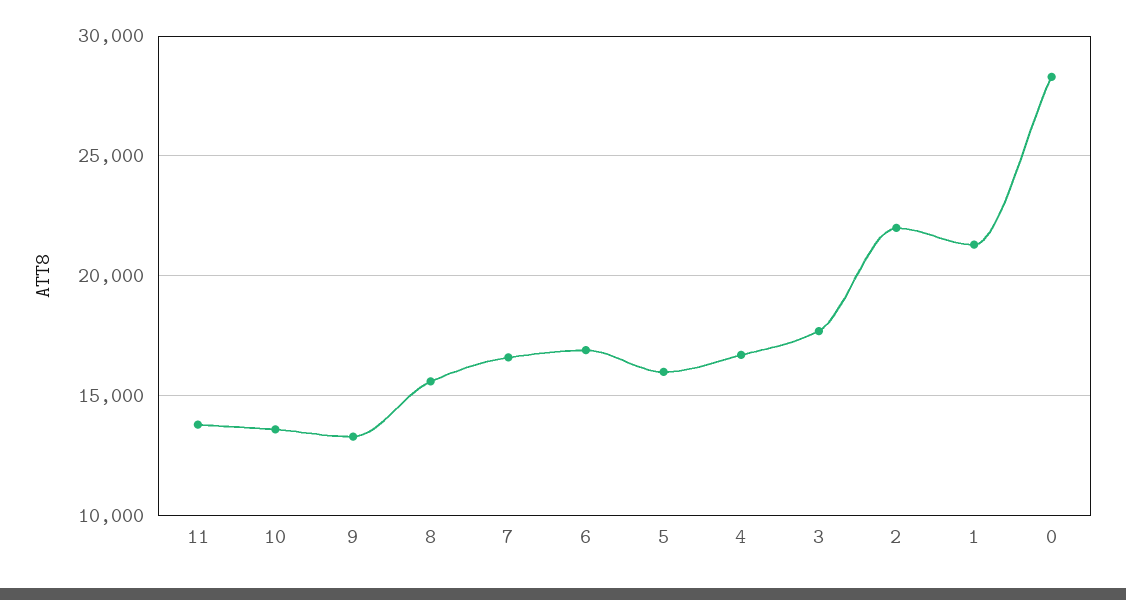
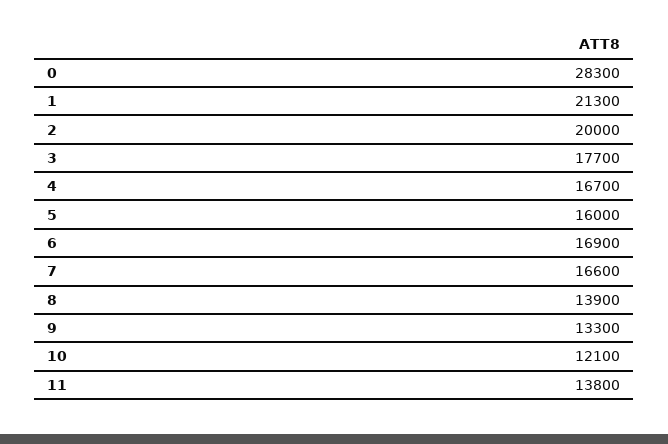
10: 13500 -> 12100
8: 15500 -> 13900
2: 22000 -> 20000

